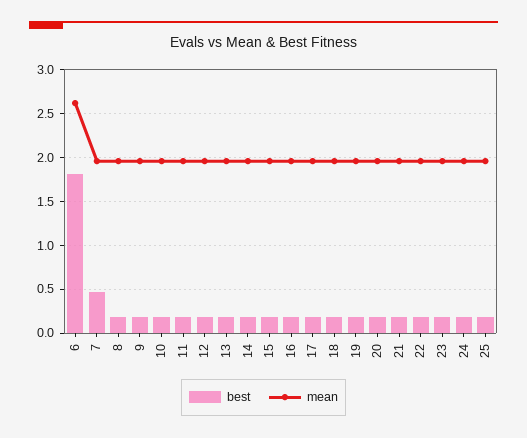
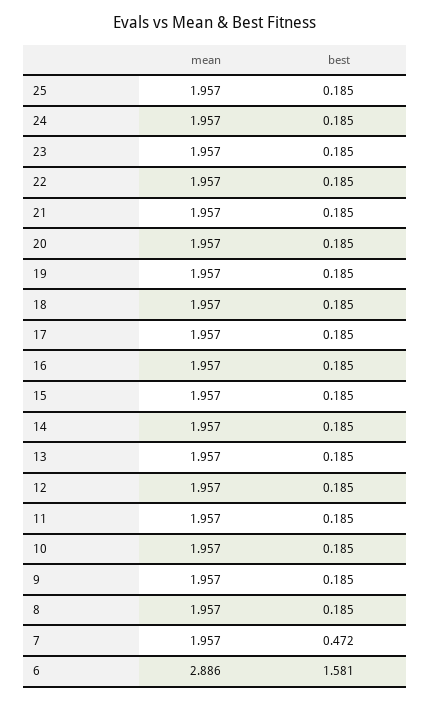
best, 6: 1.8 -> 1.581
mean, 6: 2.6 -> 2.886

